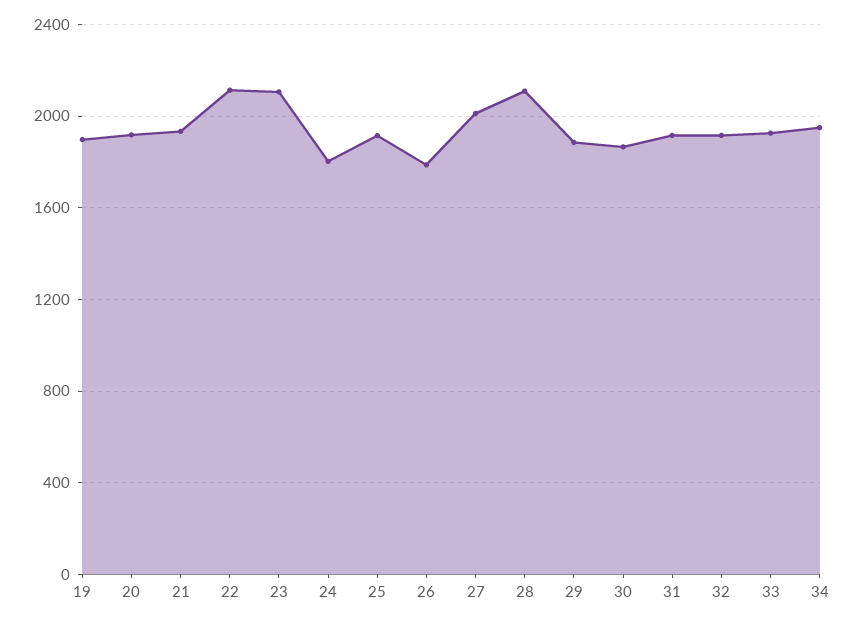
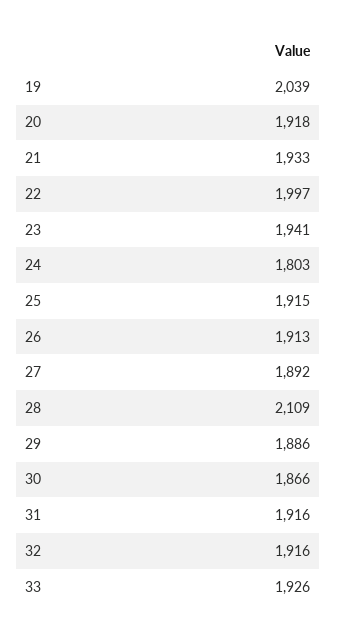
19: 1900 -> 2039
22: 2100 -> 1997
23: 2100 -> 1941
26: 1800 -> 1913
27: 2000 -> 1892
34: 1950 -> none

